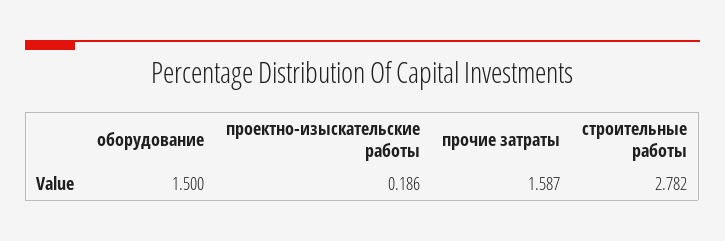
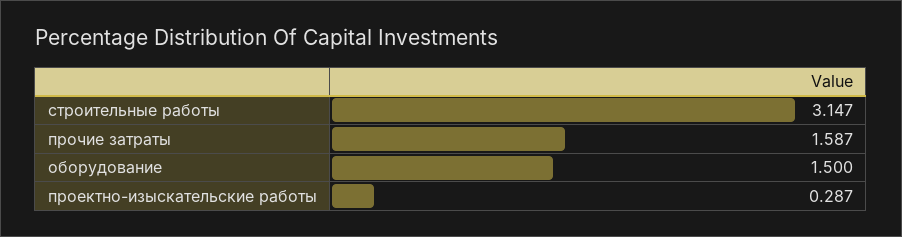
проектно-изыскательские работы: 0.186 -> 0.287
строительные работы: 2.782 -> 3.147

